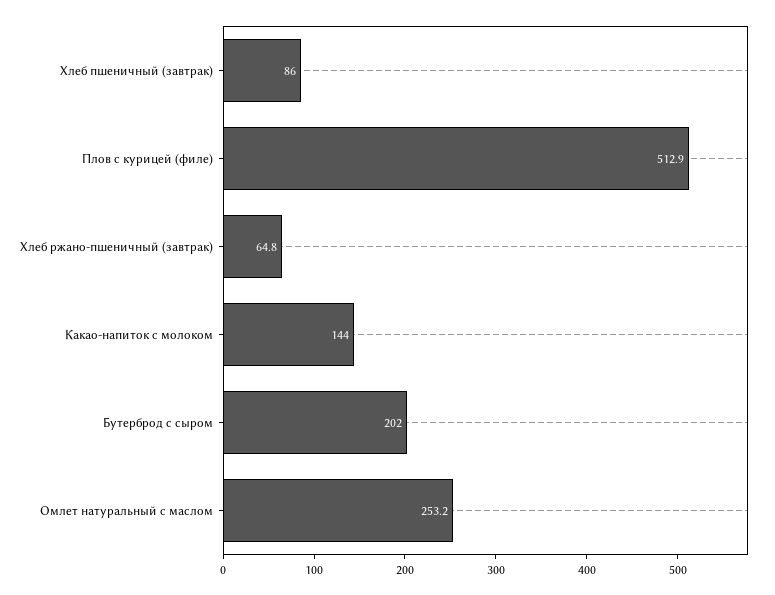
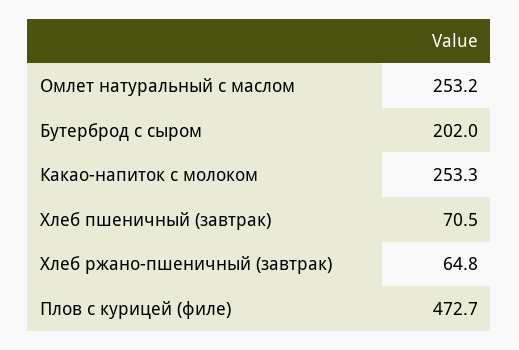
Хлеб пшеничный (завтрак): 86 -> 70.5
Плов с курицей (филе): 512.9 -> 472.7
Какао-напиток с молоком: 144 -> 253.3

